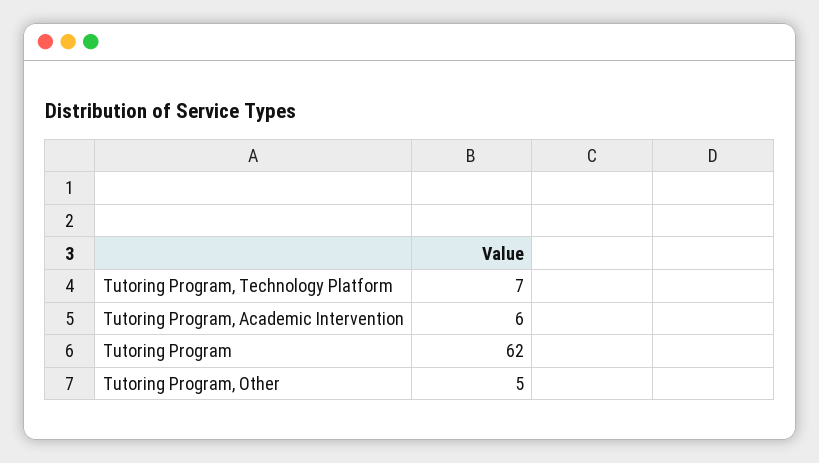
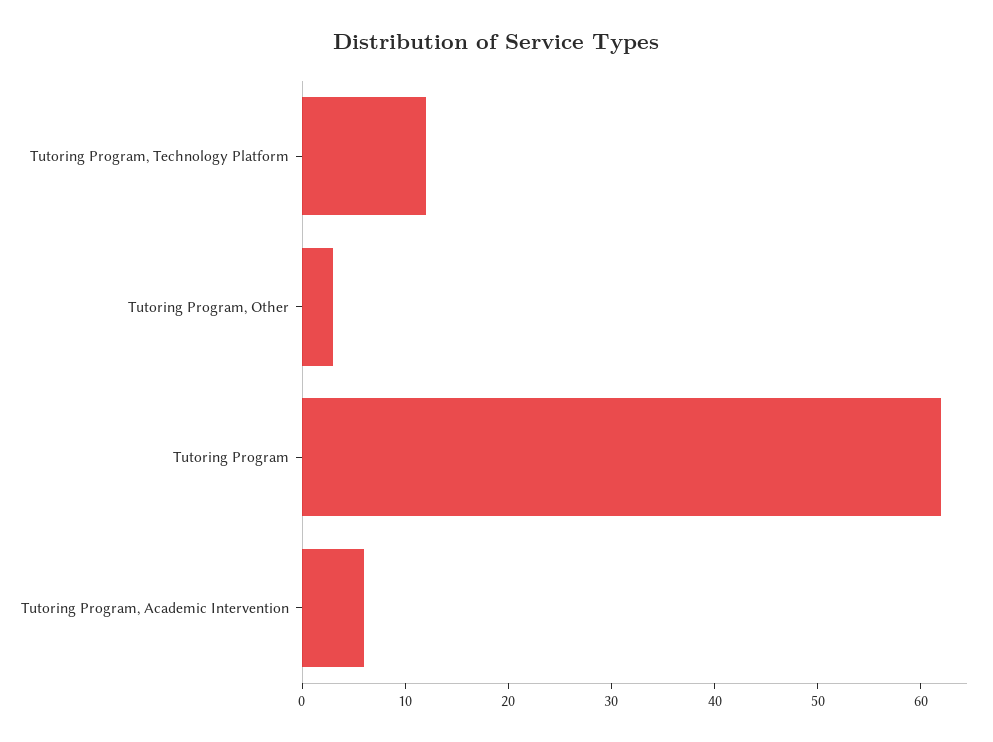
Tutoring Program, Technology Platform: 7 -> 12
Tutoring Program, Other: 5 -> 3

